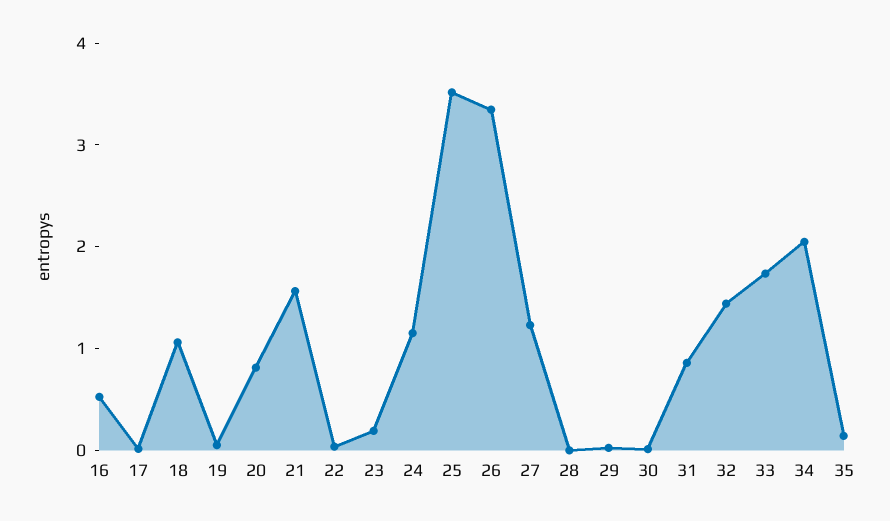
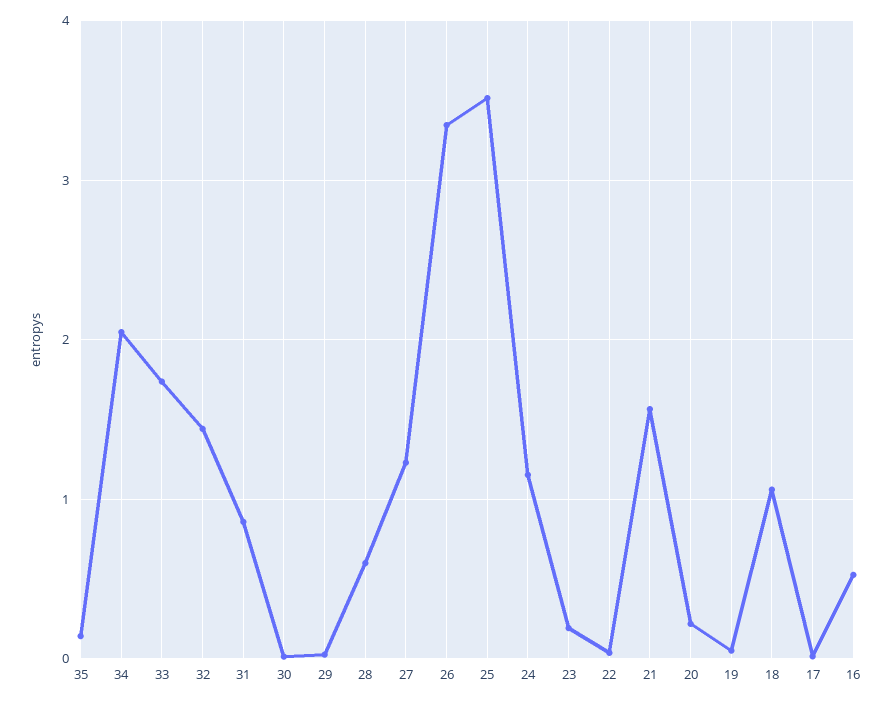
20: 0.8 -> 0.2
28: 0 -> 0.6

